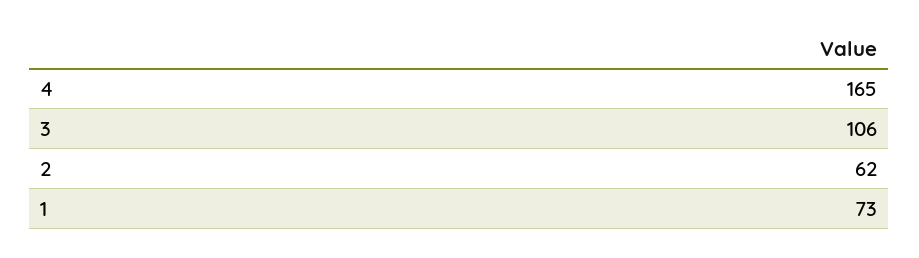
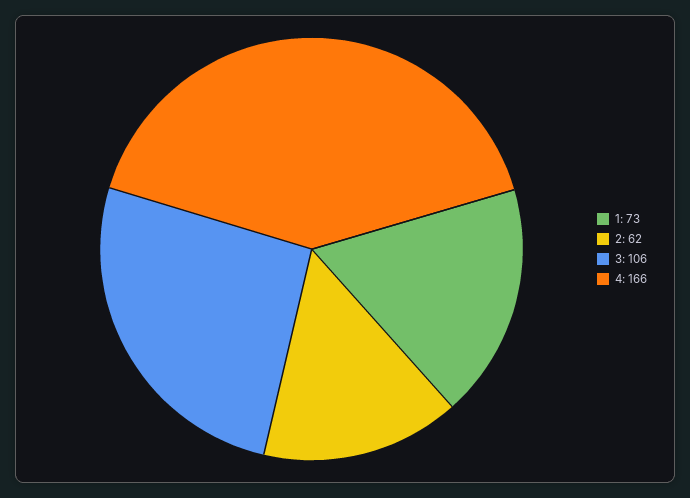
4: 165 -> 166

